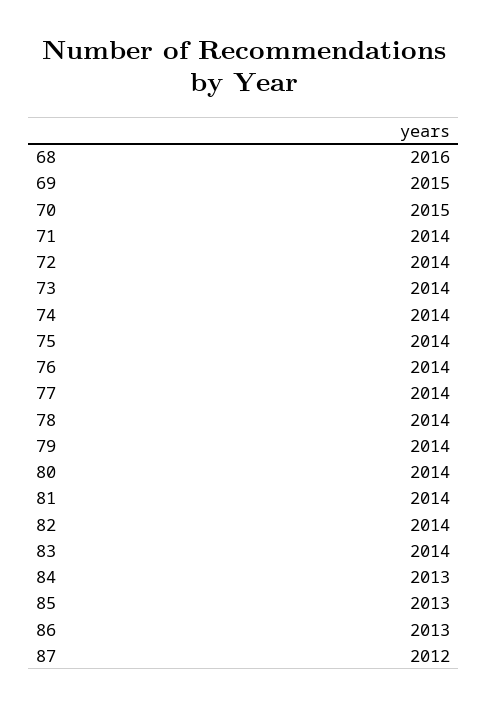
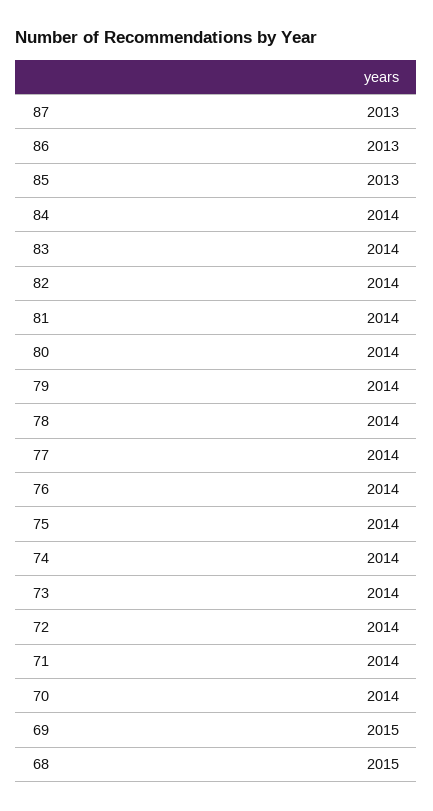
68: 2016 -> 2015
70: 2015 -> 2014
84: 2013 -> 2014
87: 2012 -> 2013

